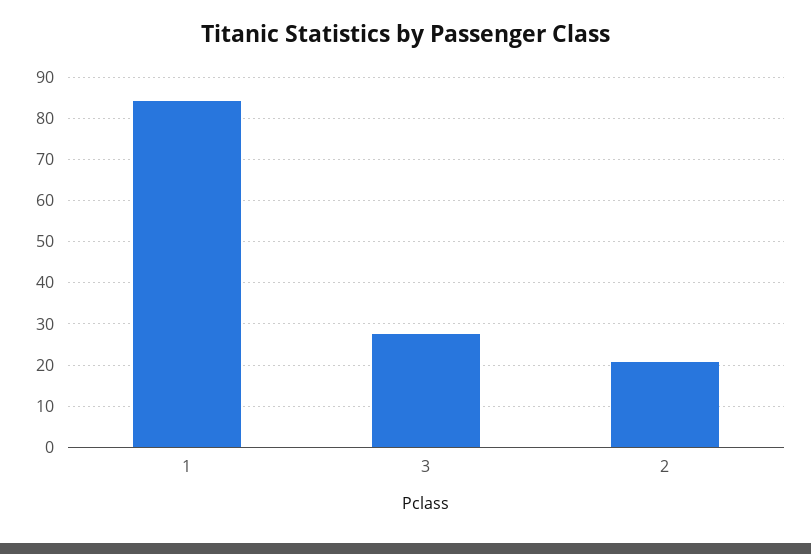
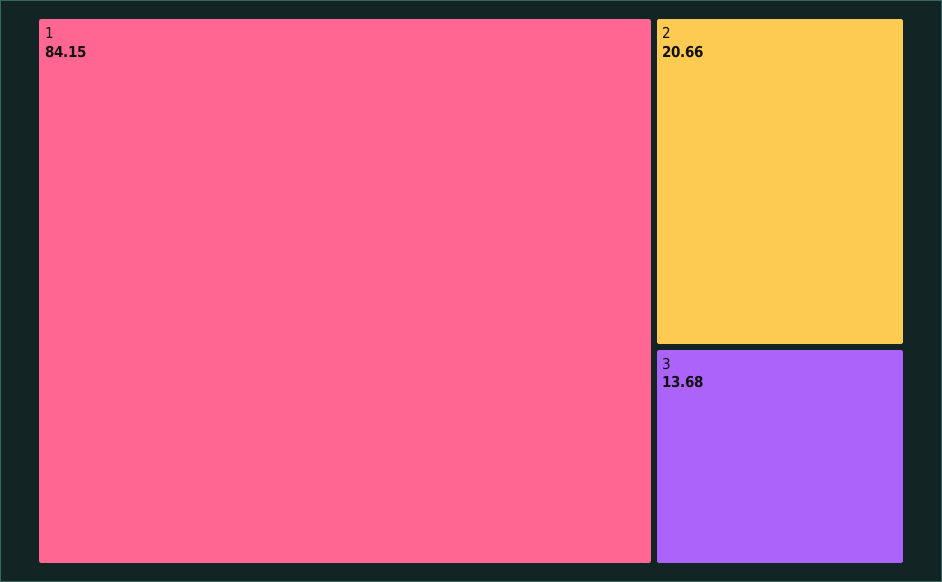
3: 28 -> 13.68

